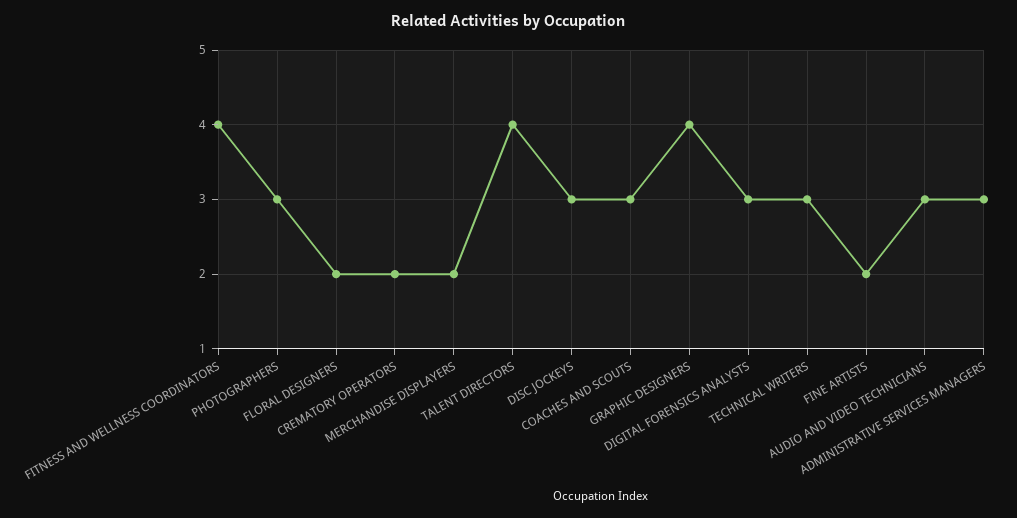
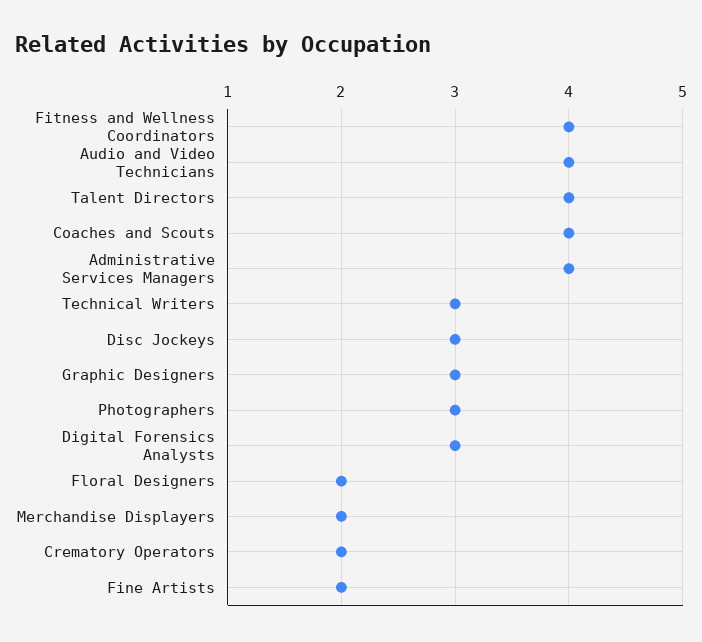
COACHES AND SCOUTS: 3 -> 4
GRAPHIC DESIGNERS: 4 -> 3
AUDIO AND VIDEO TECHNICIANS: 3 -> 4
ADMINISTRATIVE SERVICES MANAGERS: 3 -> 4

